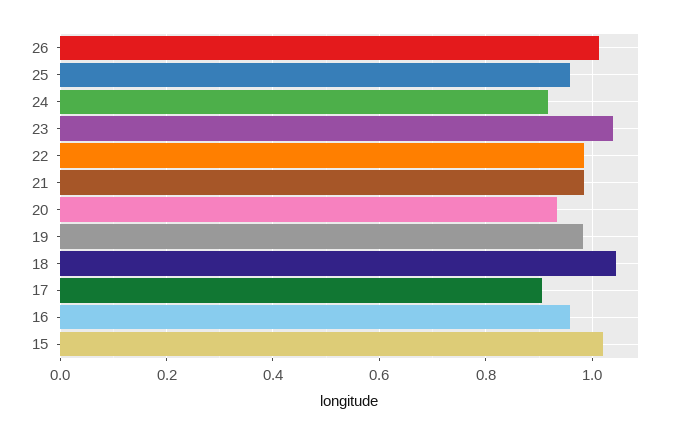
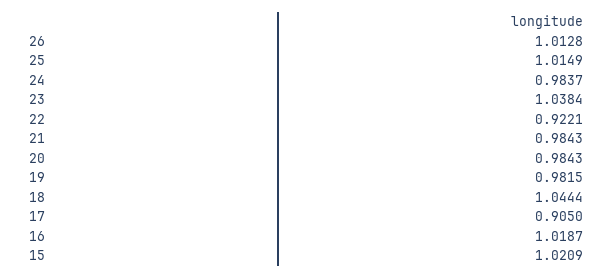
25: 0.96 -> 1.0149
24: 0.92 -> 0.9837
22: 0.98 -> 0.9221
20: 0.94 -> 0.9843
16: 0.96 -> 1.0187

